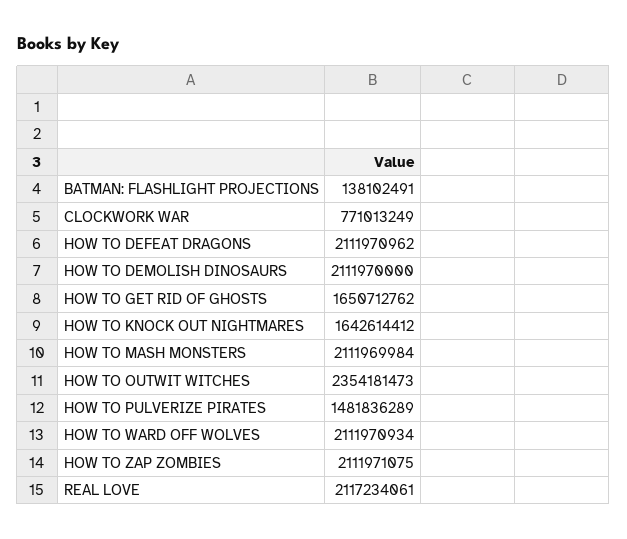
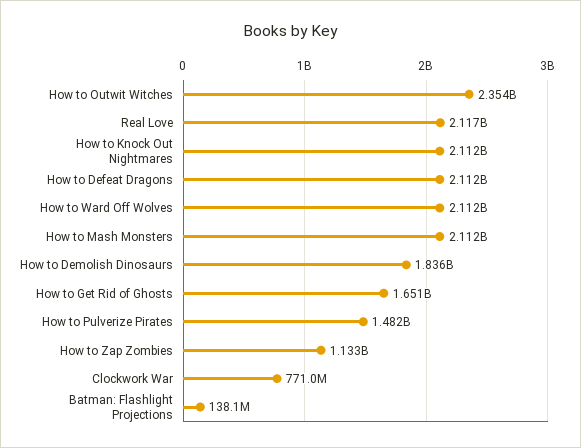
HOW TO DEMOLISH DINOSAURS: 2111970000 -> 1836000000
HOW TO KNOCK OUT NIGHTMARES: 1642614412 -> 2112000000
HOW TO ZAP ZOMBIES: 2111971075 -> 1133000000

